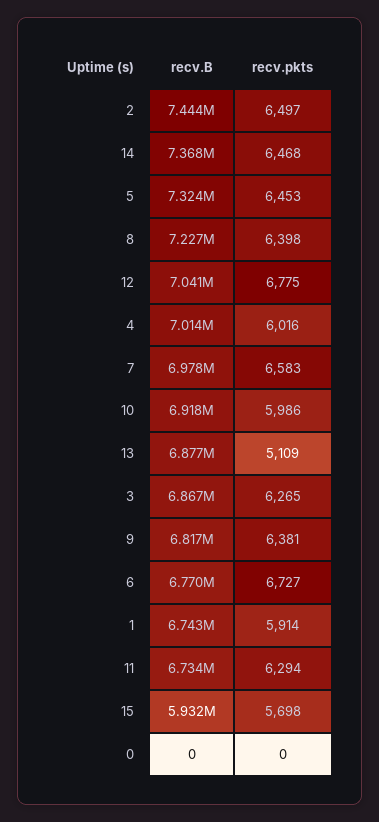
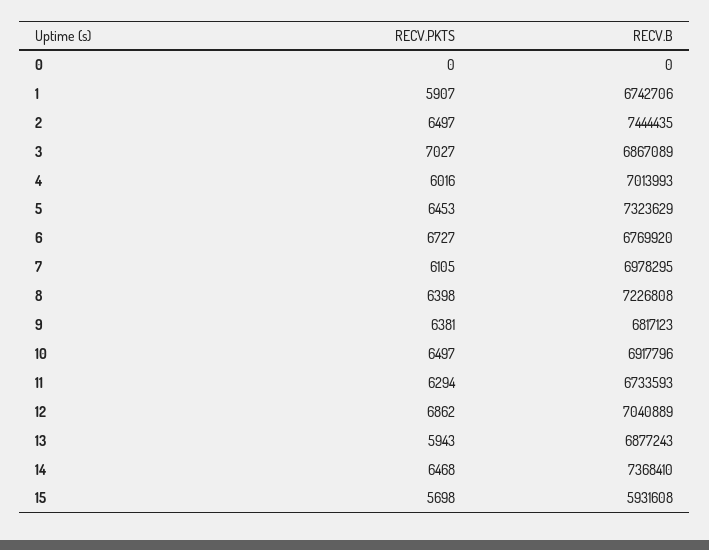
recv.pkts, 12: 6775 -> 6862
recv.pkts, 7: 6583 -> 6105
recv.pkts, 10: 5986 -> 6497
recv.pkts, 13: 5109 -> 5943
recv.pkts, 3: 6265 -> 7027
recv.pkts, 1: 5914 -> 5907

